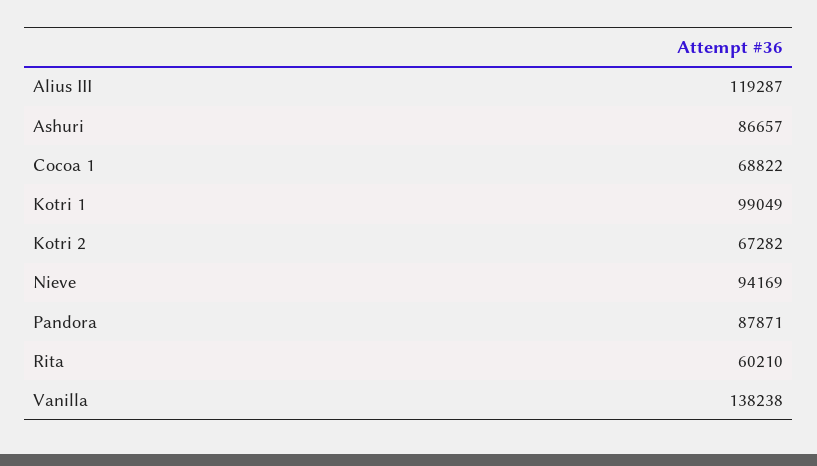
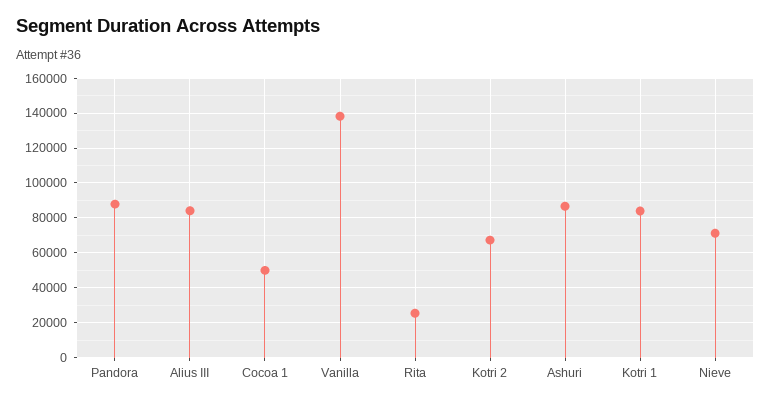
Alius III: 119287 -> 85000
Cocoa 1: 68822 -> 50000
Kotri 1: 99049 -> 85000
Nieve: 94169 -> 70000
Rita: 60210 -> 25000

